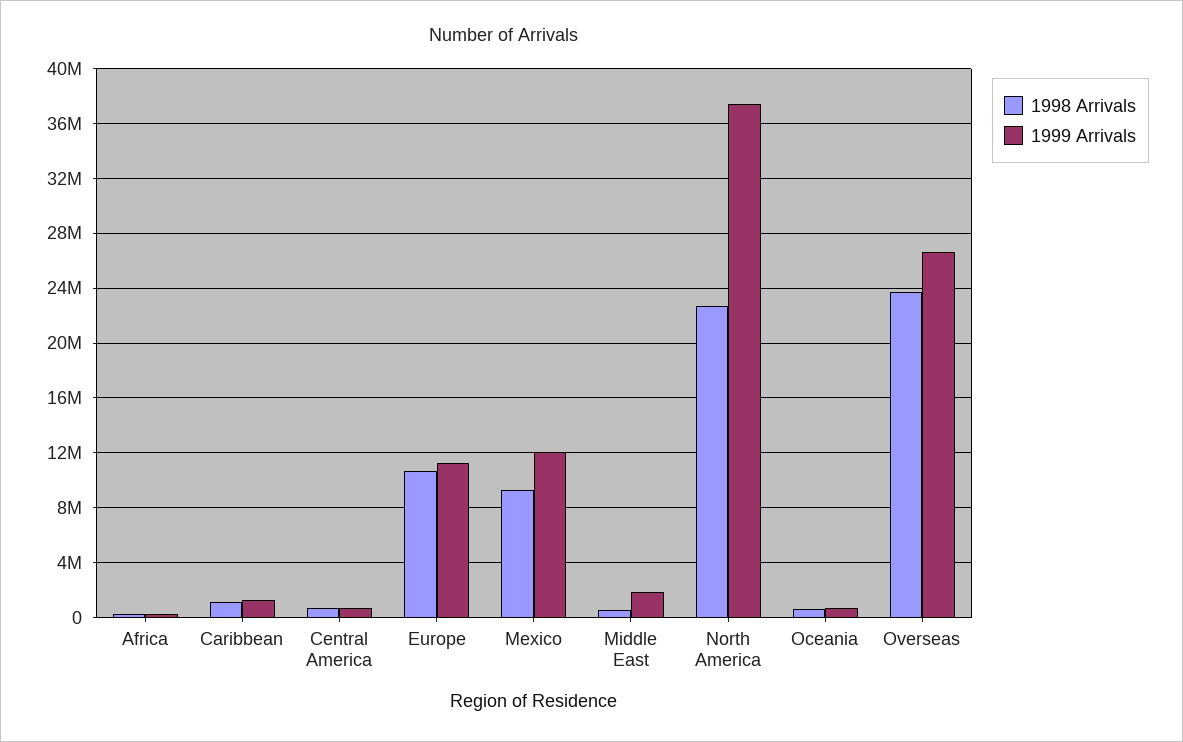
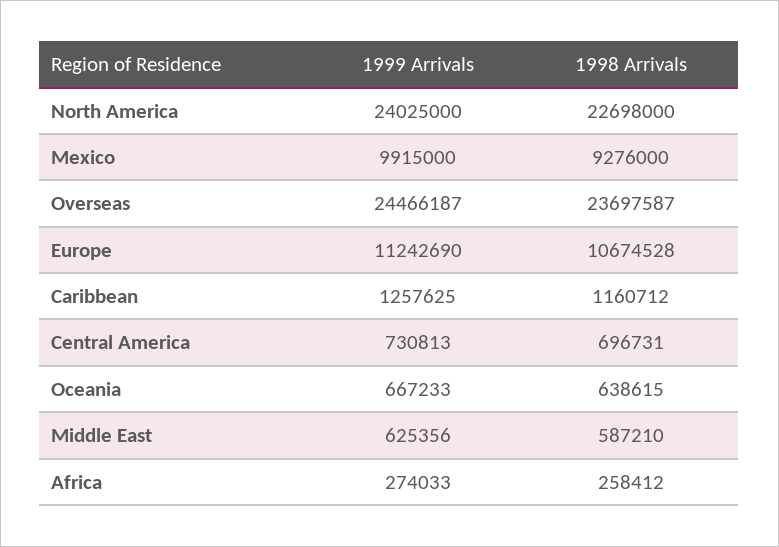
1999 Arrivals, Mexico: 12000000 -> 9915000
1999 Arrivals, Middle East: 2000000 -> 625356
1999 Arrivals, North America: 37500000 -> 24025000
1999 Arrivals, Overseas: 26500000 -> 24466187

